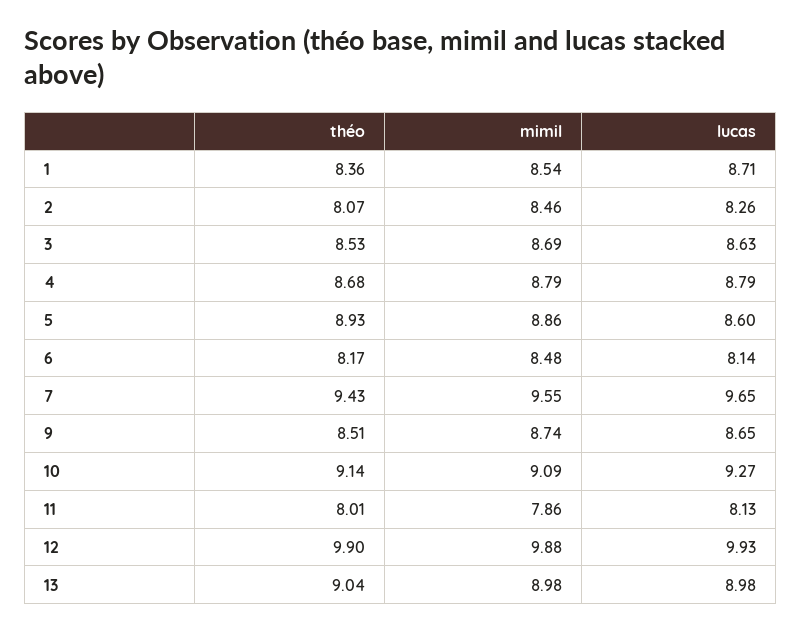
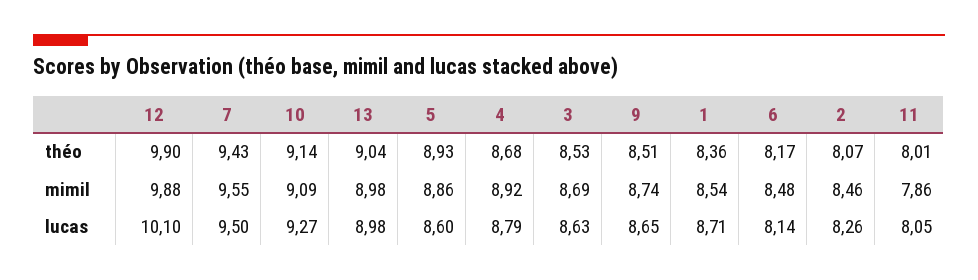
mimil, 4: 8.79 -> 8.92
lucas, 7: 9.65 -> 9.5
lucas, 11: 8.13 -> 8.05
lucas, 12: 9.93 -> 10.1

